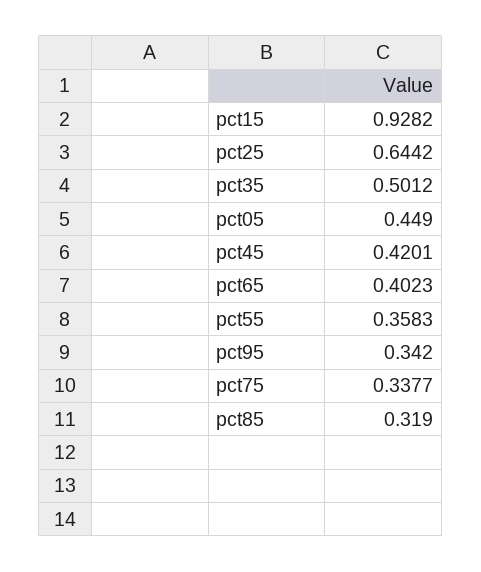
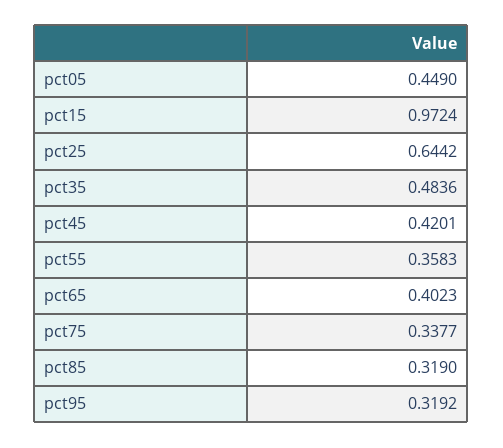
pct15: 0.9282 -> 0.9724
pct35: 0.5012 -> 0.4836
pct95: 0.342 -> 0.3192

